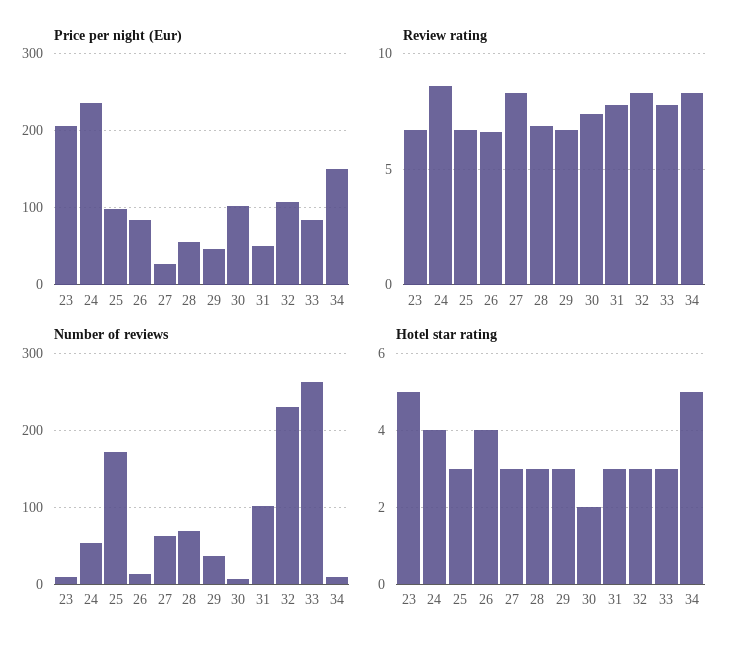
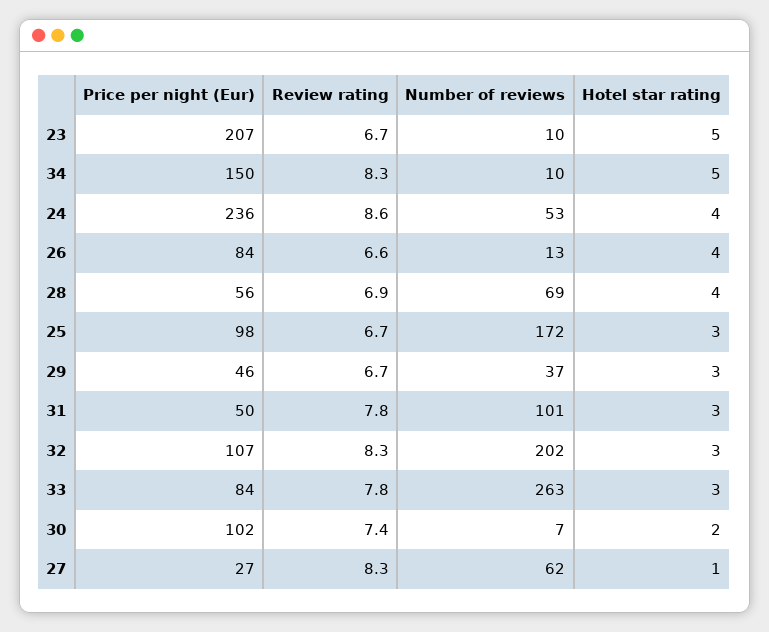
Number of reviews, 32: 230 -> 202
Hotel star rating, 27: 3 -> 1
Hotel star rating, 28: 3 -> 4

